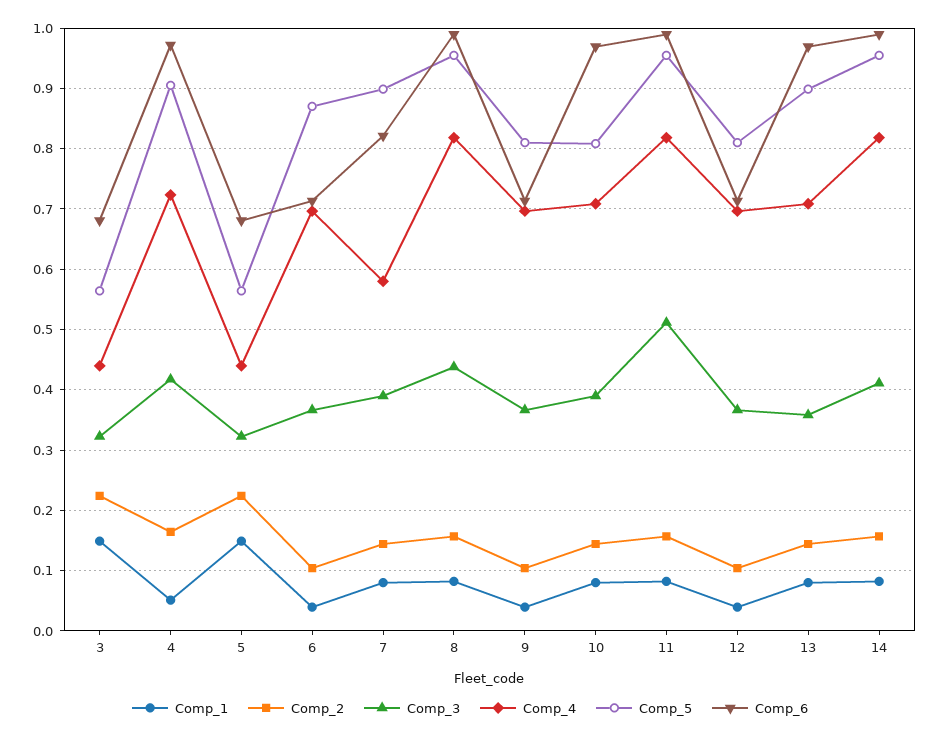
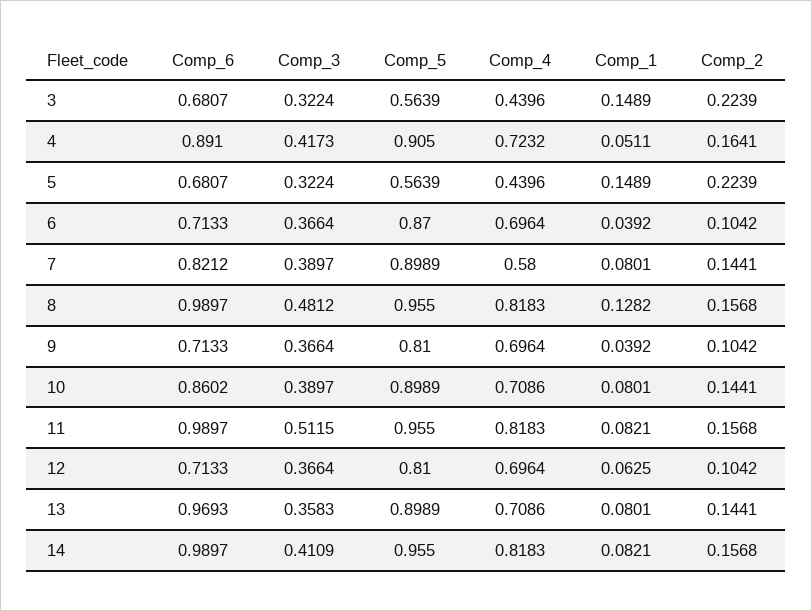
Comp_6, 4: 0.97 -> 0.891
Comp_1, 8: 0.08 -> 0.1282
Comp_3, 8: 0.44 -> 0.4812
Comp_5, 10: 0.81 -> 0.8989
Comp_6, 10: 0.97 -> 0.8602
Comp_1, 12: 0.04 -> 0.0625

